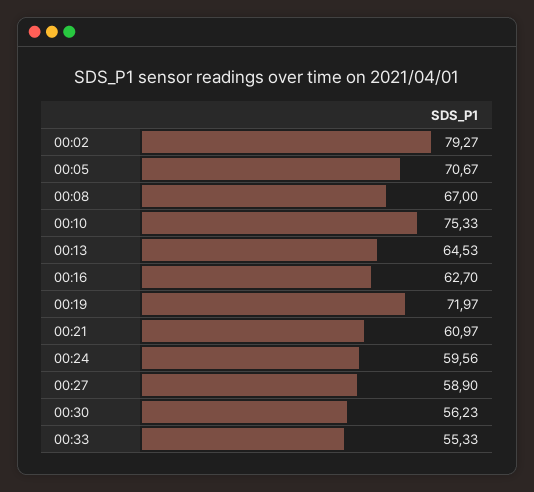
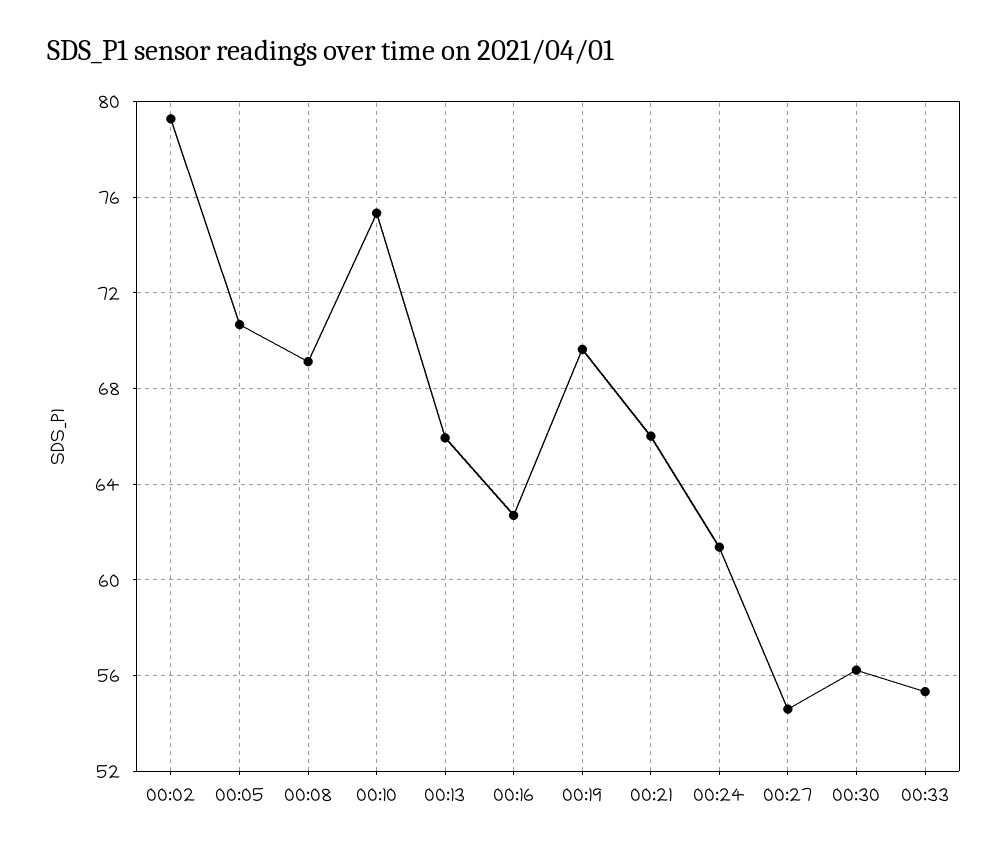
00:08: 67 -> 69
00:13: 64.53 -> 66
00:19: 71.97 -> 69.5
00:21: 60.97 -> 66
00:24: 59.56 -> 61.5
00:27: 58.9 -> 54.5

